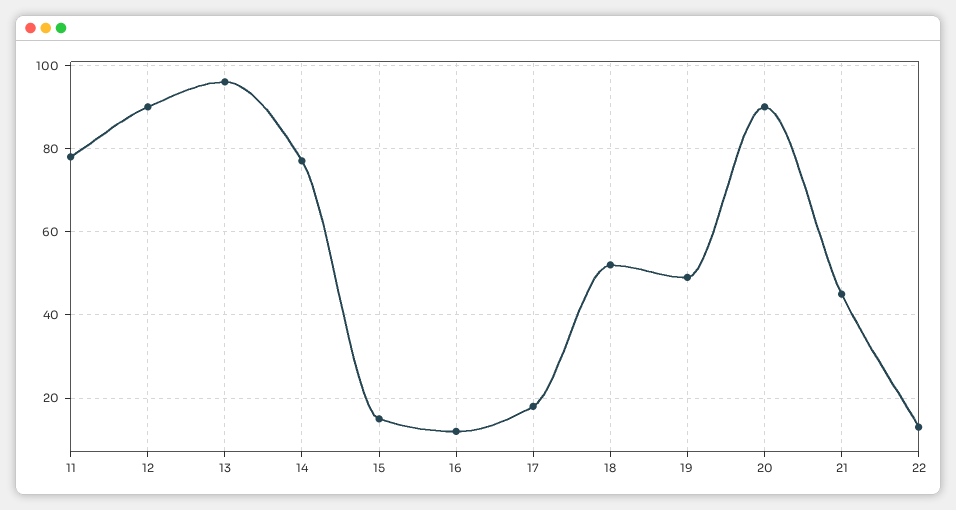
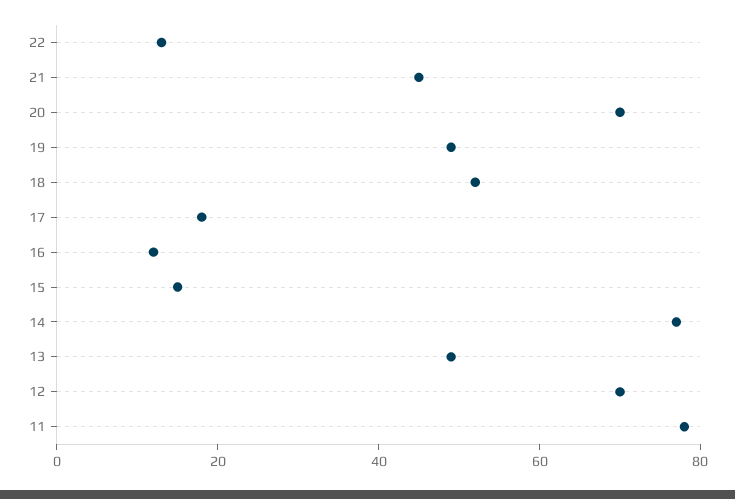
12: 90 -> 70
13: 95 -> 50
20: 90 -> 70

